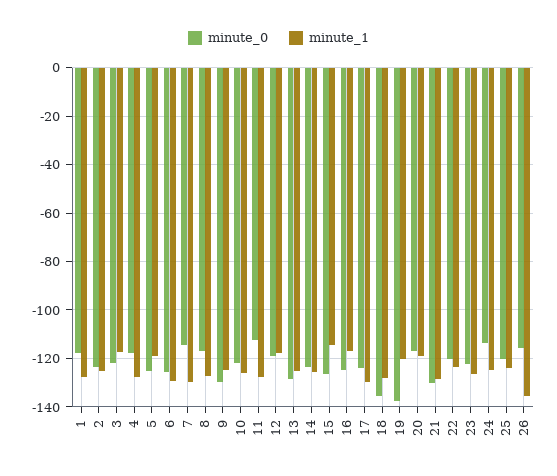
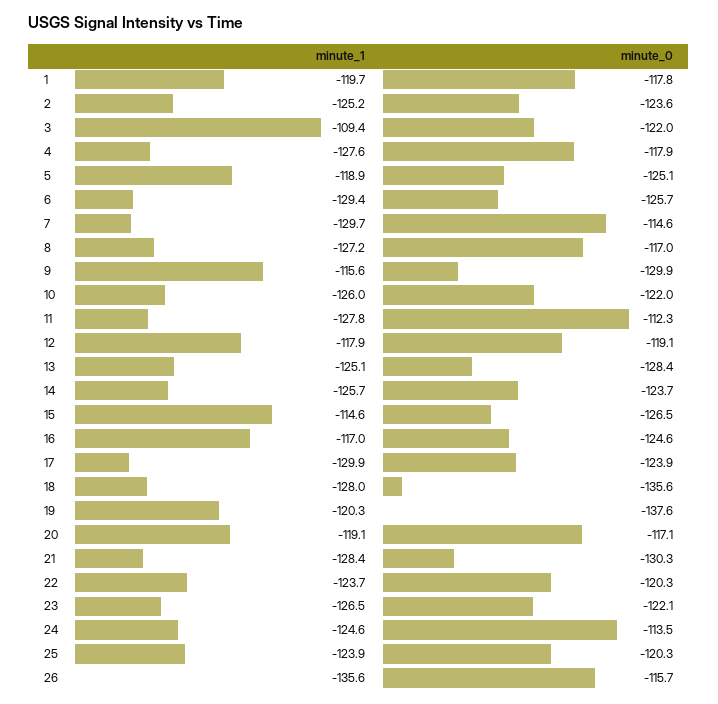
minute_1, 1: -127.5 -> -119.7
minute_1, 3: -117.5 -> -109.4
minute_1, 9: -125 -> -115.6

